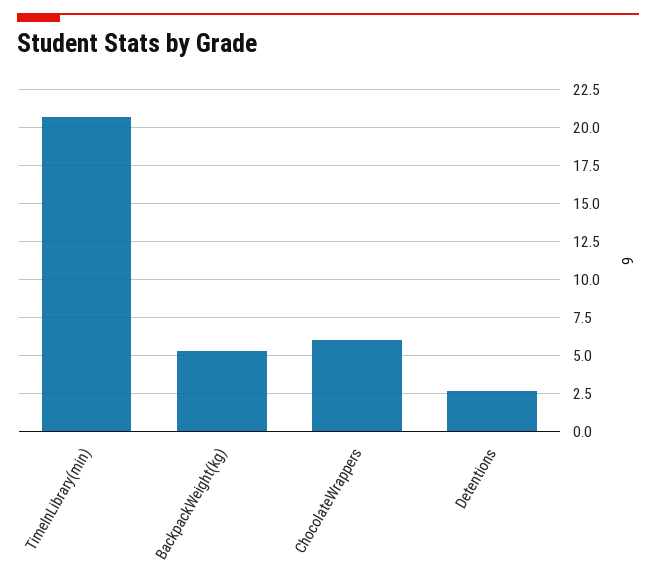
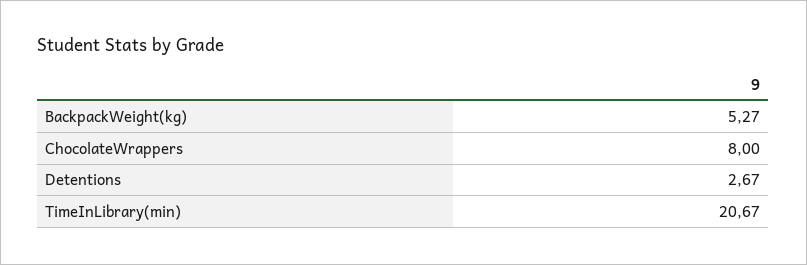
ChocolateWrappers: 6 -> 8

